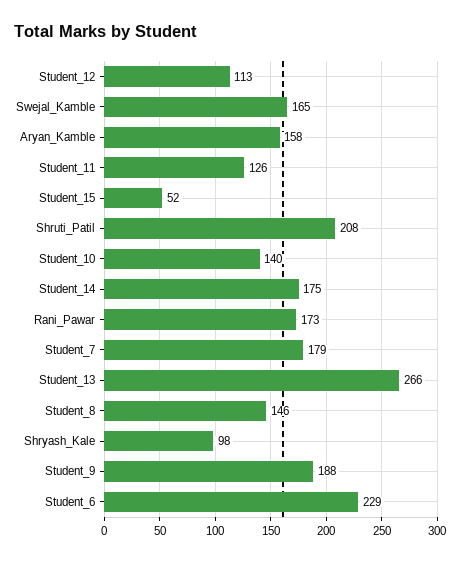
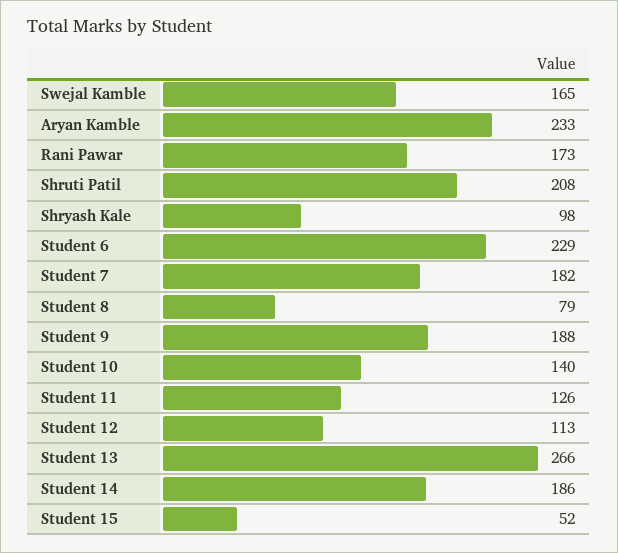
Aryan_Kamble: 158 -> 233
Student_14: 175 -> 186
Student_7: 179 -> 182
Student_8: 146 -> 79

